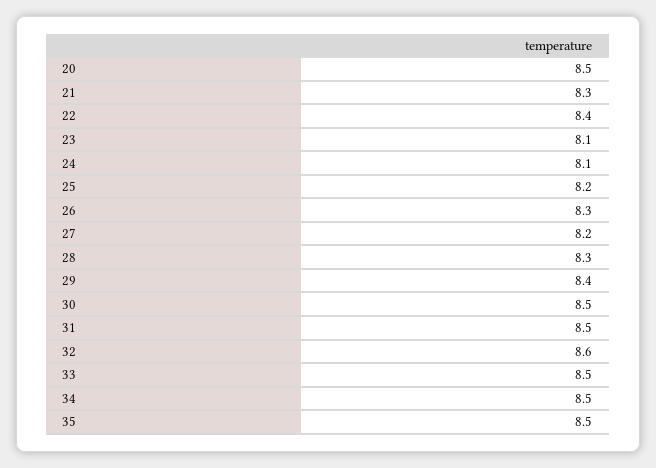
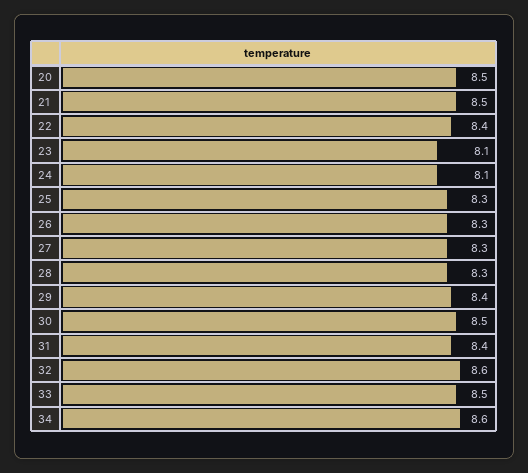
21: 8.3 -> 8.5
25: 8.2 -> 8.3
27: 8.2 -> 8.3
31: 8.5 -> 8.4
34: 8.5 -> 8.6
35: 8.5 -> none

